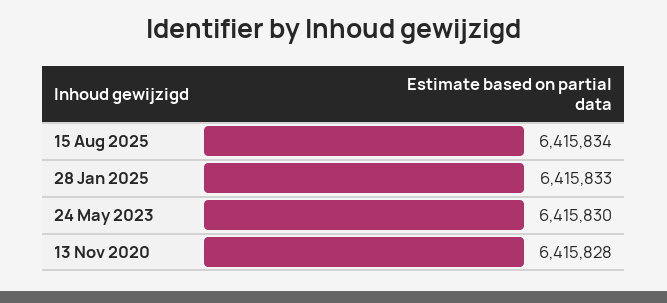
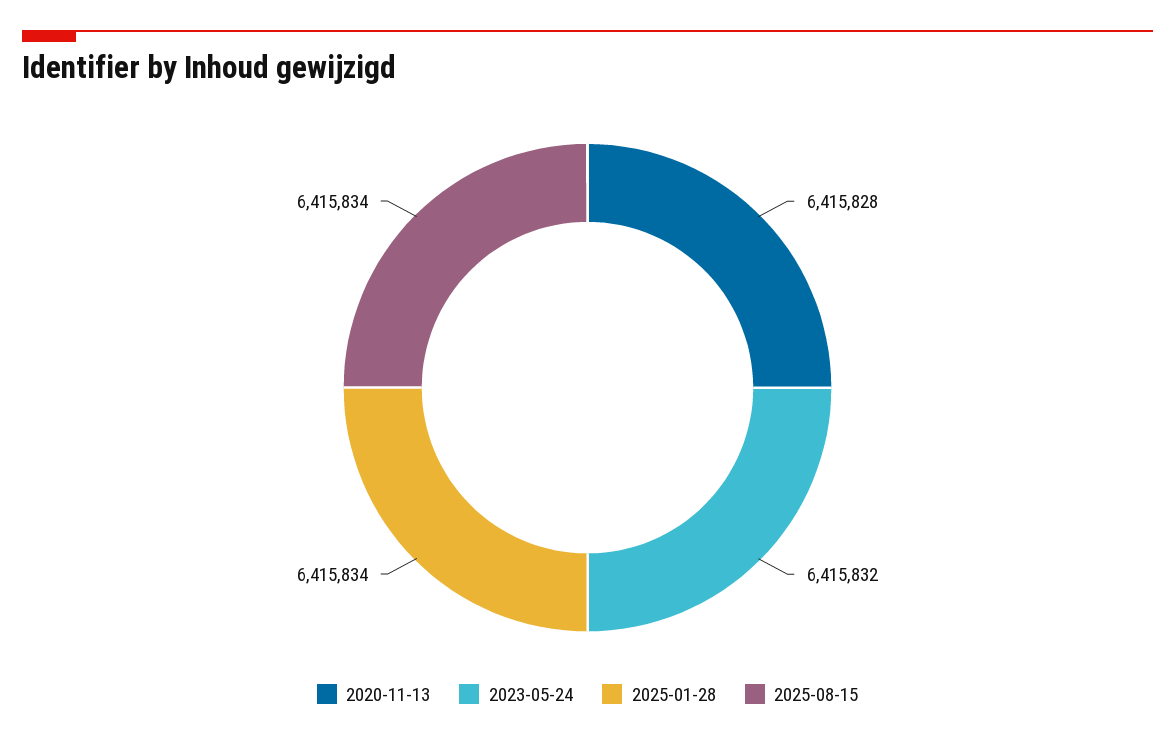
28 Jan 2025: 6415833 -> 6415834
24 May 2023: 6415830 -> 6415832

